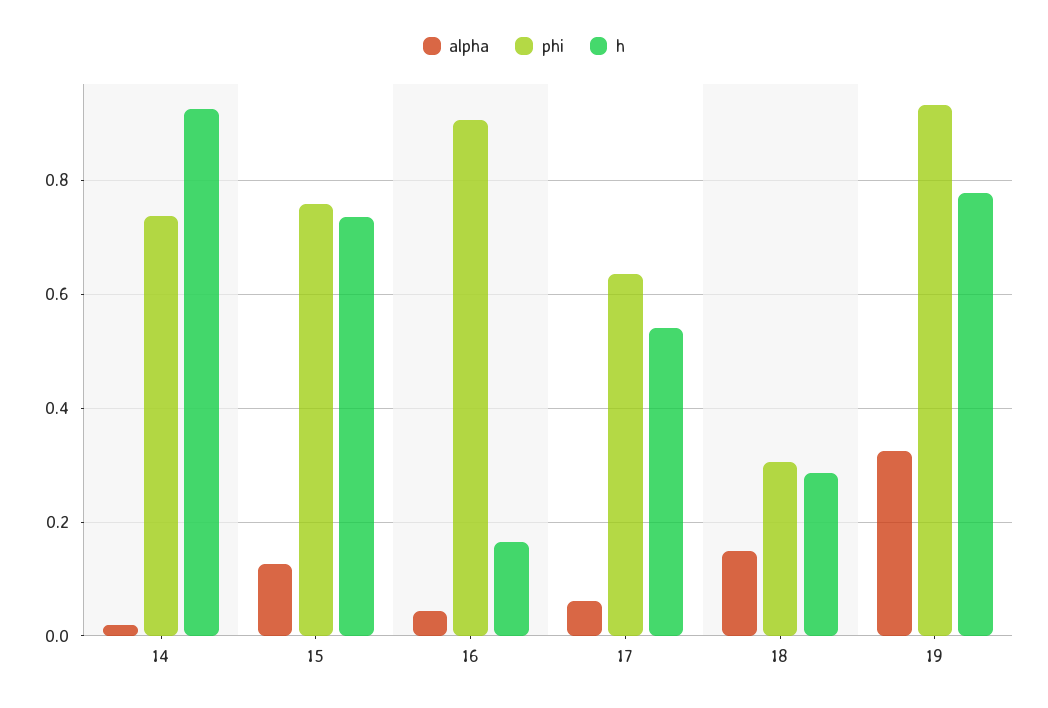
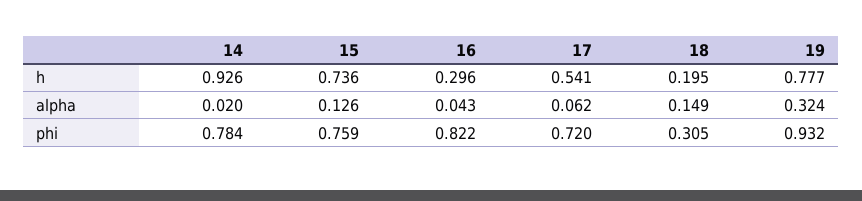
phi, 14: 0.74 -> 0.784
phi, 16: 0.9 -> 0.822
h, 16: 0.16 -> 0.296
phi, 17: 0.64 -> 0.72
h, 18: 0.28 -> 0.195

